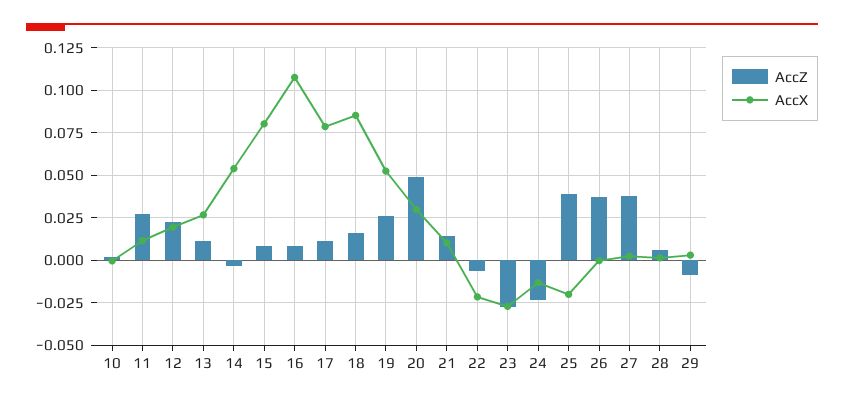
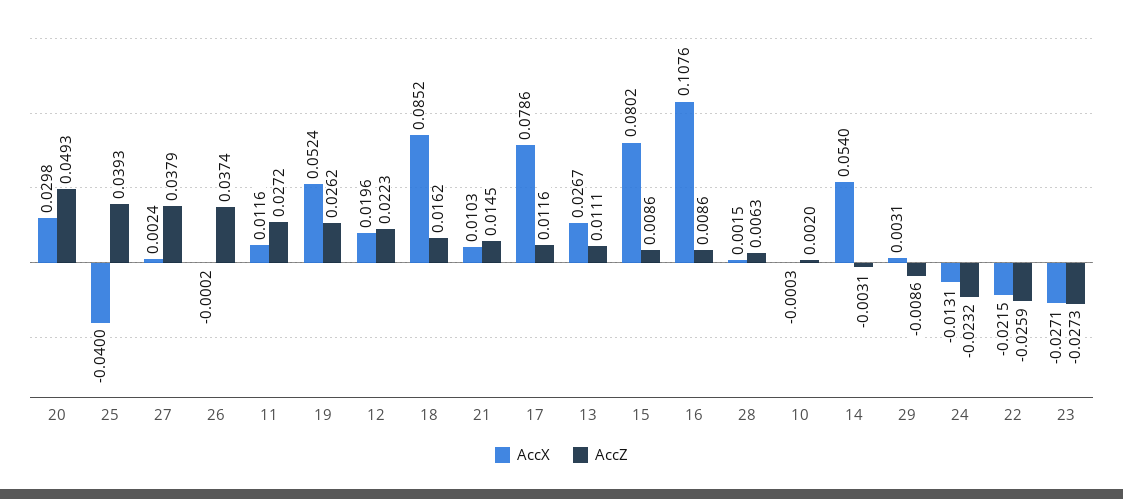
AccZ, 22: -0.005 -> -0.0259
AccX, 25: -0.02 -> -0.04

